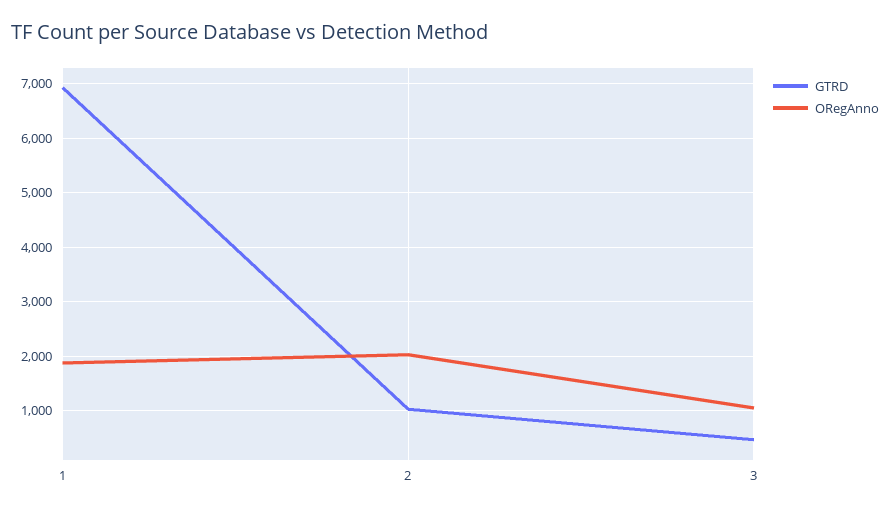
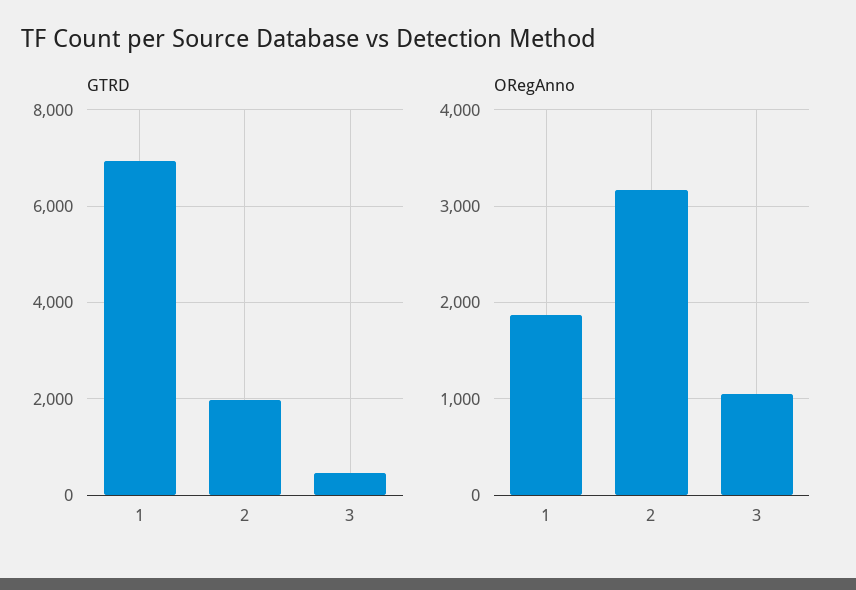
GTRD, 2: 1000 -> 2000
ORegAnno, 2: 2000 -> 3200

